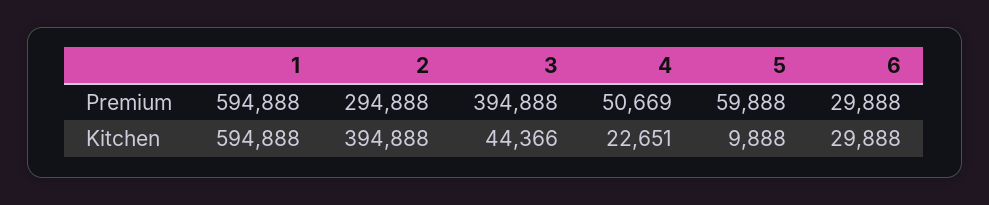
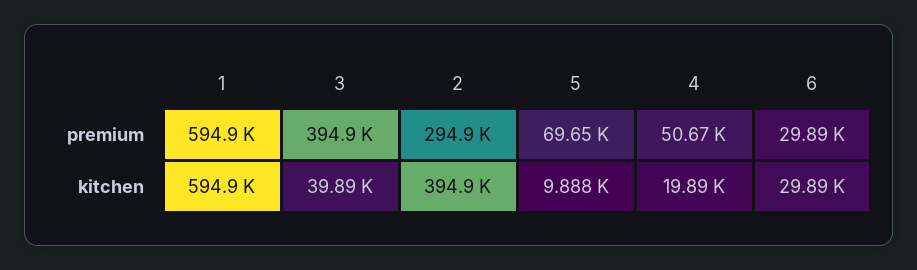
5, Premium: 59888 -> 69650
3, Kitchen: 44366 -> 39890
4, Kitchen: 22651 -> 19890

